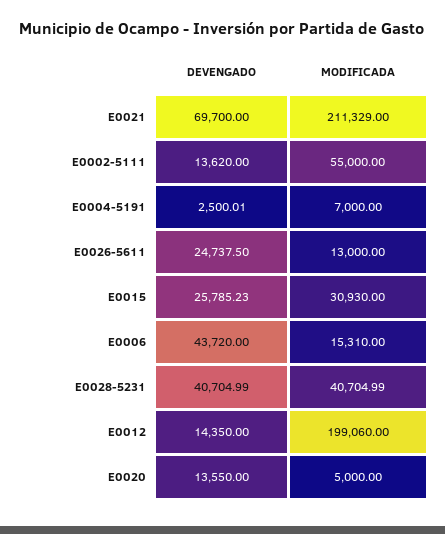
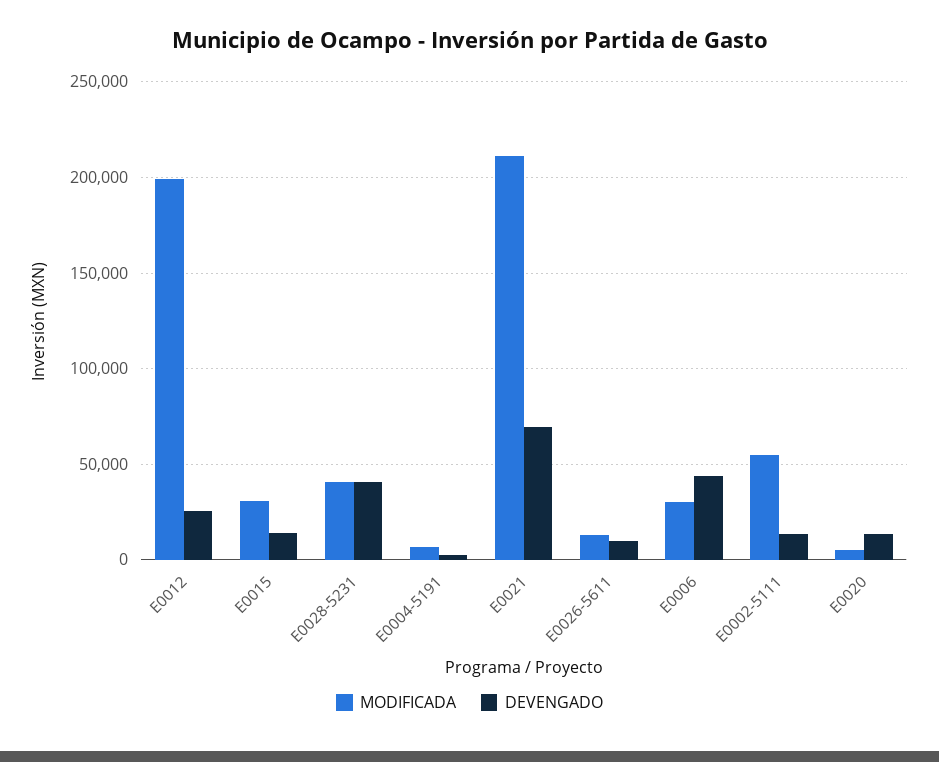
DEVENGADO, E0026-5611: 24737.5 -> 10000
DEVENGADO, E0015: 25785.23 -> 15000
MODIFICADA, E0006: 15310 -> 30000
DEVENGADO, E0012: 14350 -> 25000

